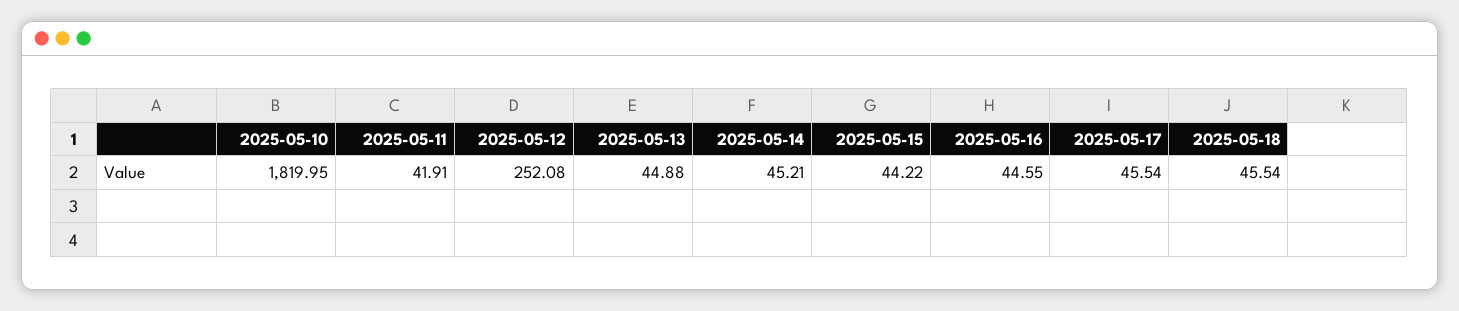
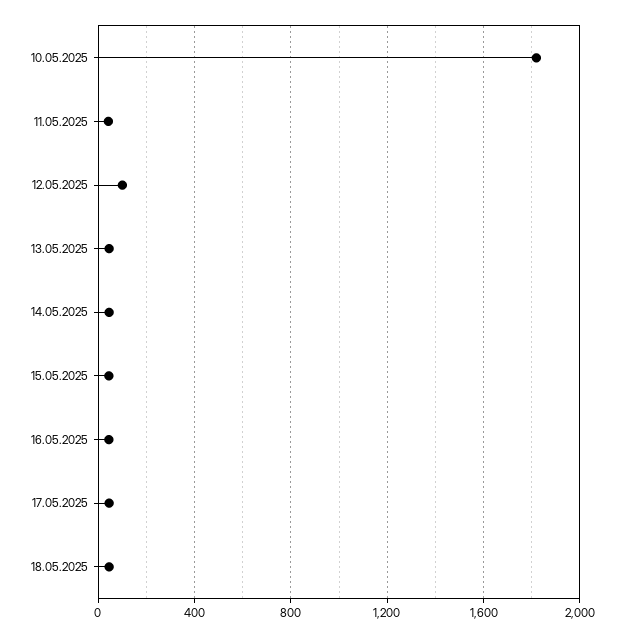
2025-05-12: 252.08 -> 100

